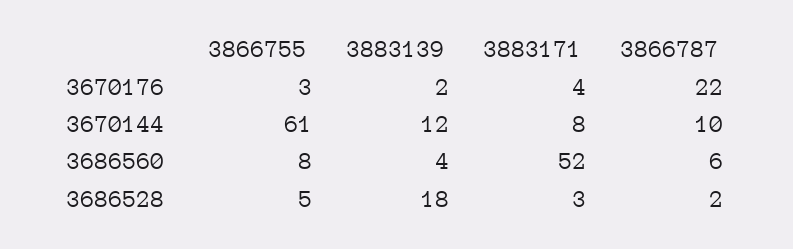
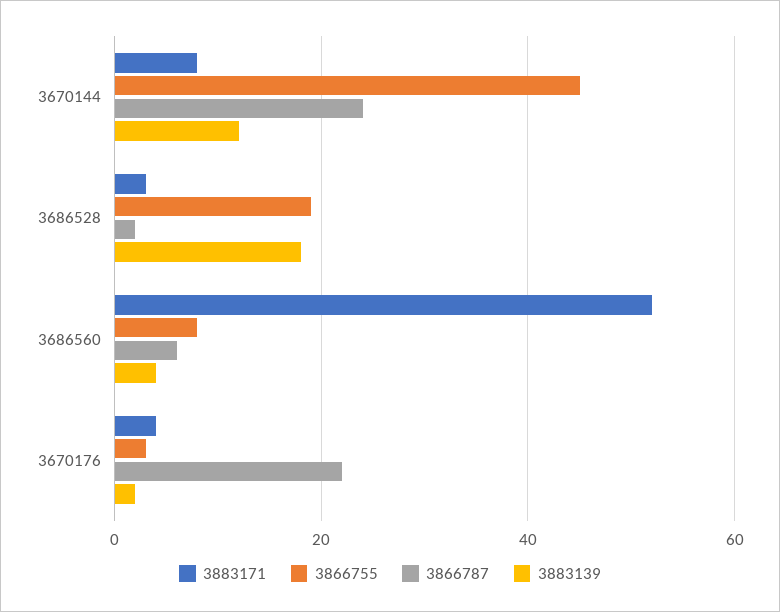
3866755, 3670144: 61 -> 45
3866787, 3670144: 10 -> 25
3866755, 3686528: 5 -> 20

